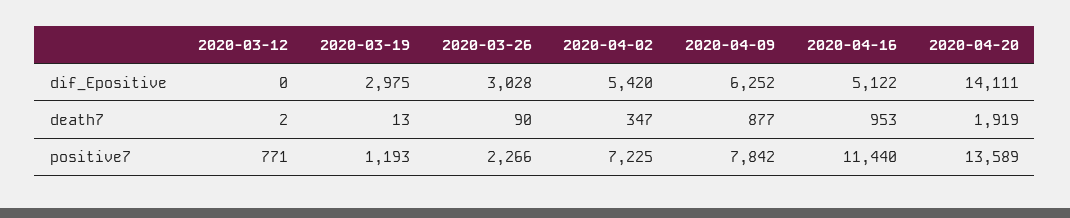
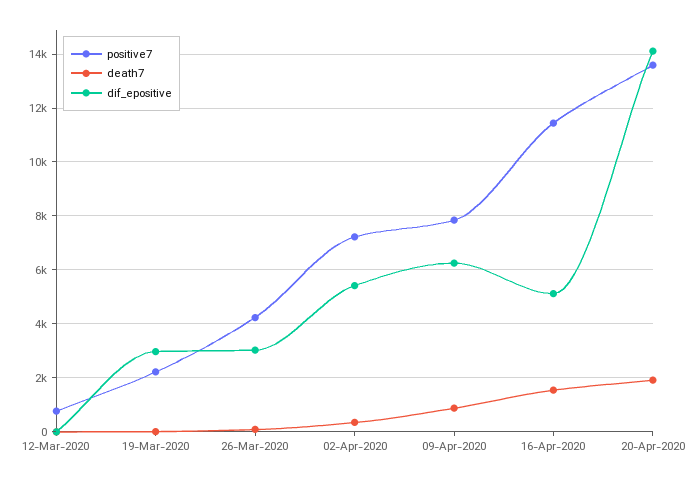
death7, 2020-04-16: 953 -> 1500
positive7, 2020-03-19: 1193 -> 2250
positive7, 2020-03-26: 2266 -> 4250

